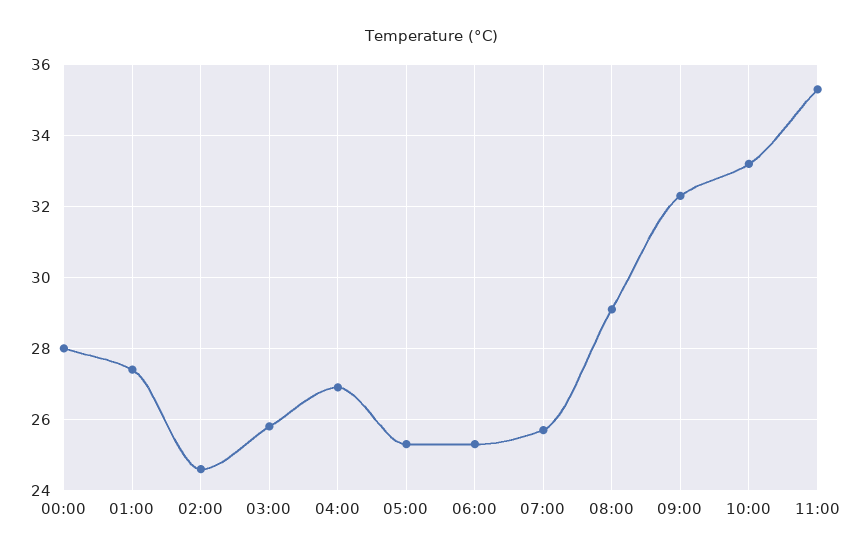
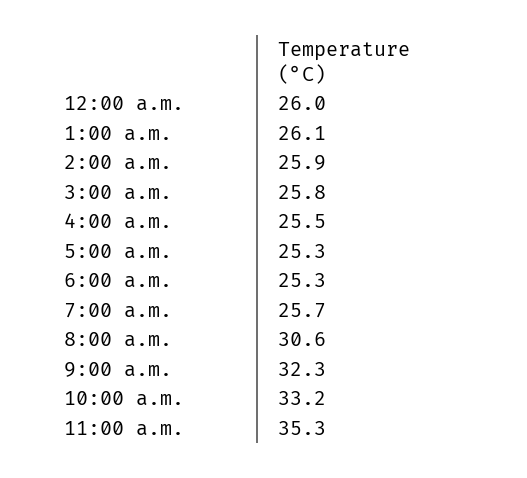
00:00: 28 -> 26
01:00: 27.5 -> 26.1
02:00: 24.5 -> 25.9
04:00: 27 -> 25.5
08:00: 29 -> 30.6

